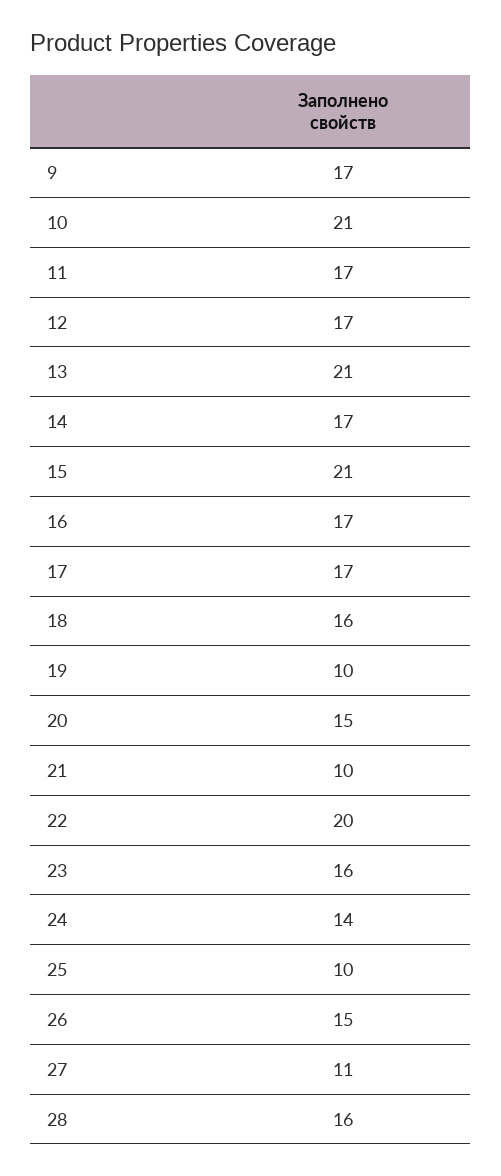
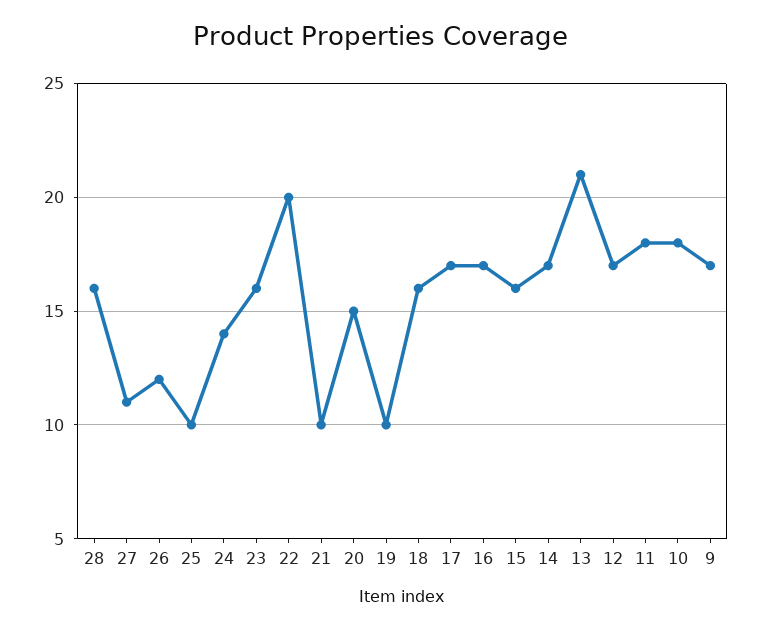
10: 21 -> 18
11: 17 -> 18
15: 21 -> 16
26: 15 -> 12

